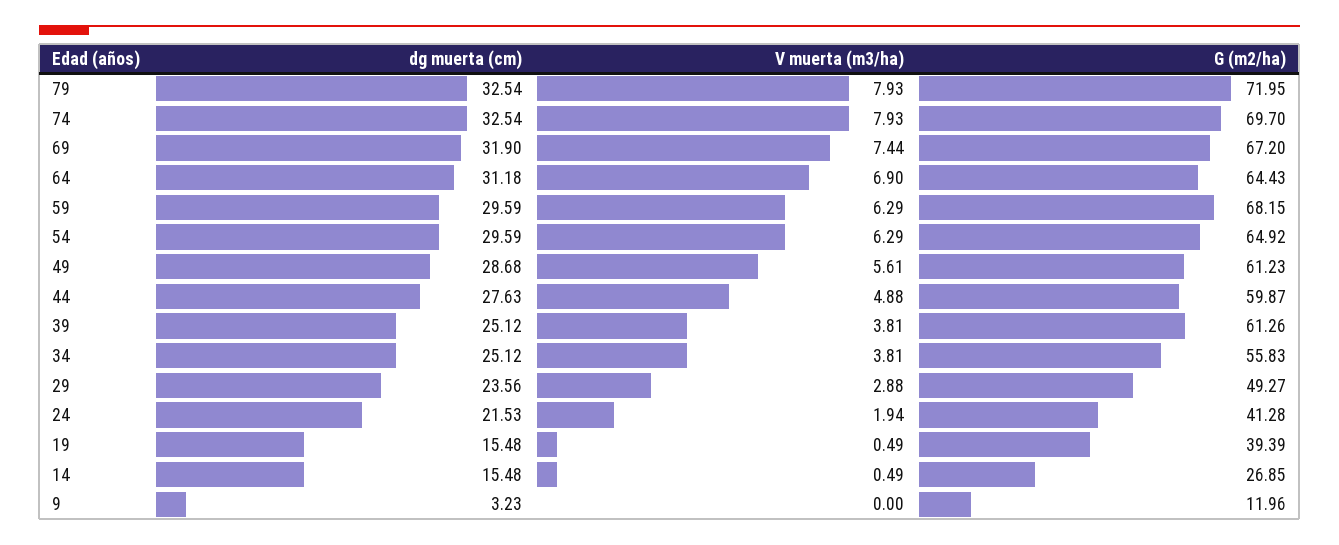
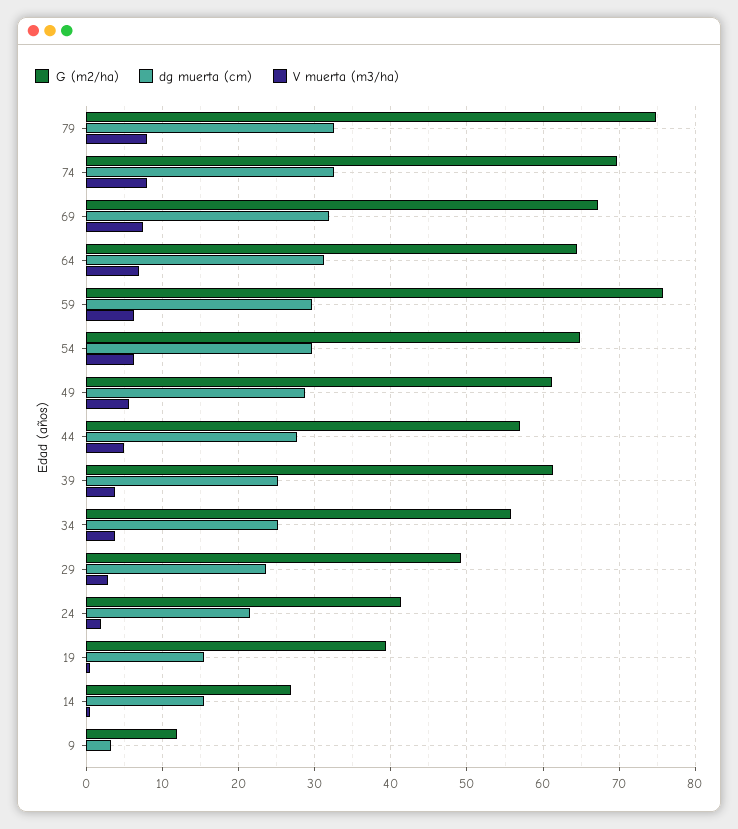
G (m2/ha), 79: 71.95 -> 75
G (m2/ha), 59: 68.15 -> 76
G (m2/ha), 44: 59.87 -> 57

